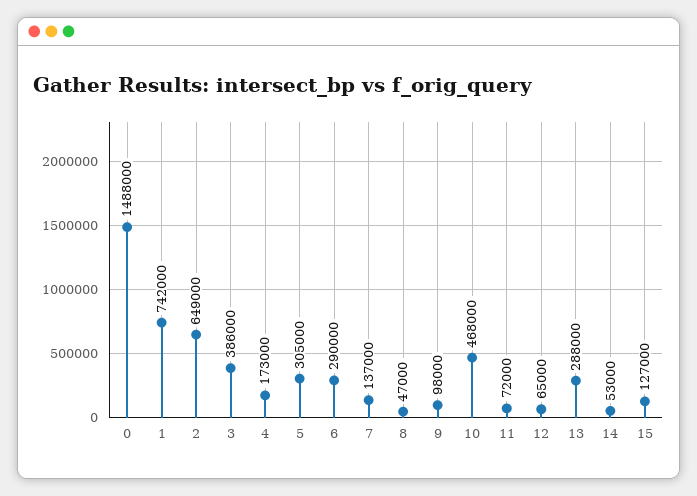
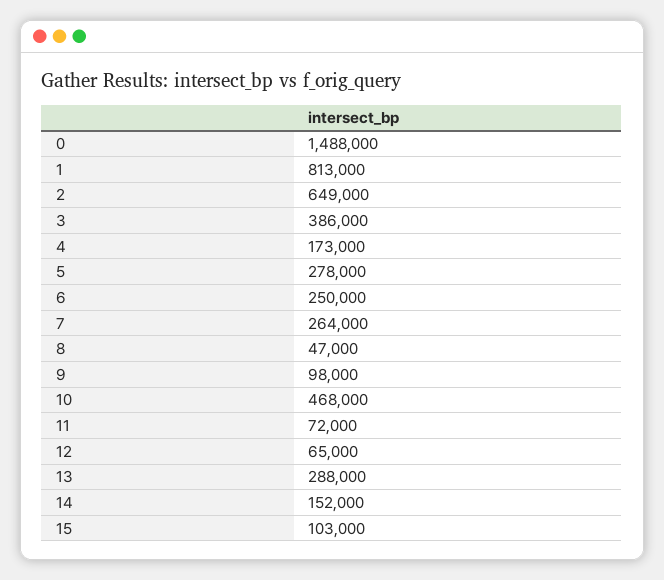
1: 742000 -> 813000
5: 305000 -> 278000
6: 290000 -> 250000
7: 137000 -> 264000
14: 53000 -> 152000
15: 127000 -> 103000

